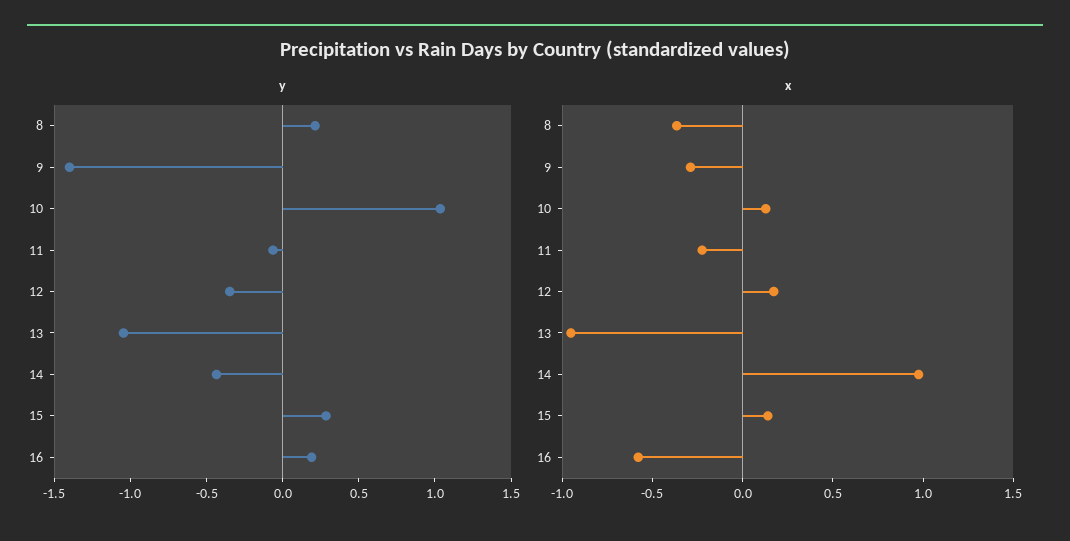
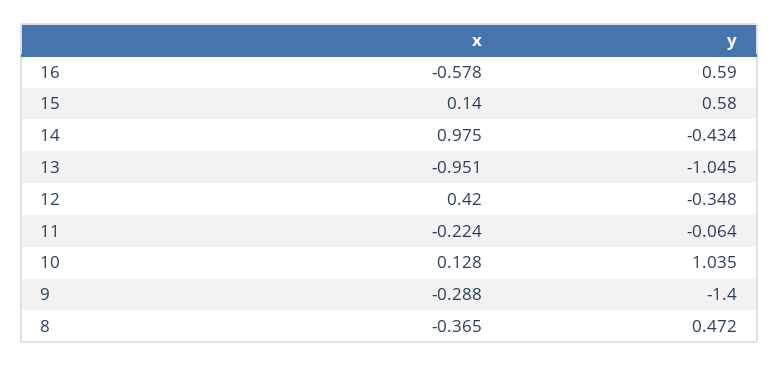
y, 8: 0.2 -> 0.472
y, 15: 0.3 -> 0.58
y, 16: 0.2 -> 0.59
x, 12: 0.2 -> 0.42

